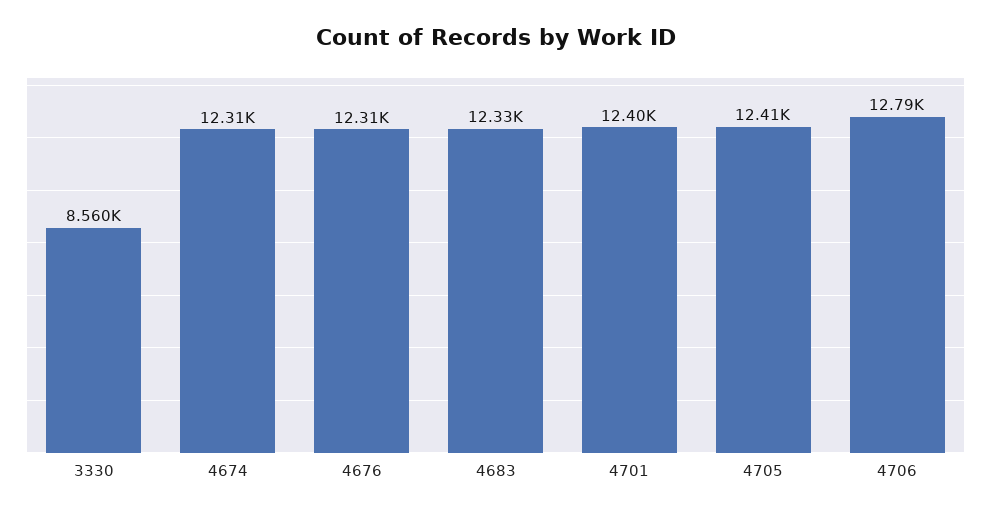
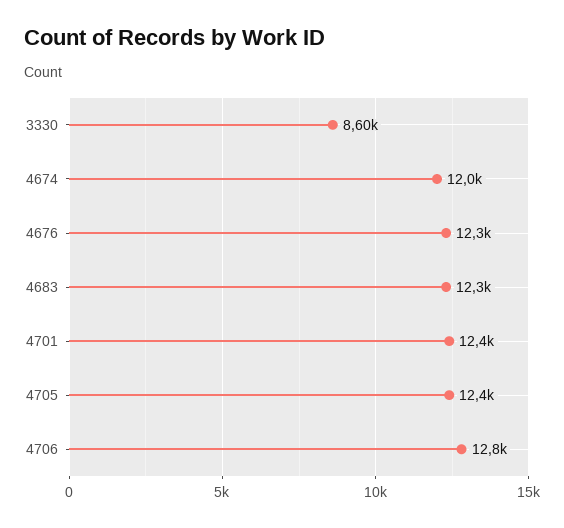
3330: 8560 -> 8600
4674: 12310 -> 12000

